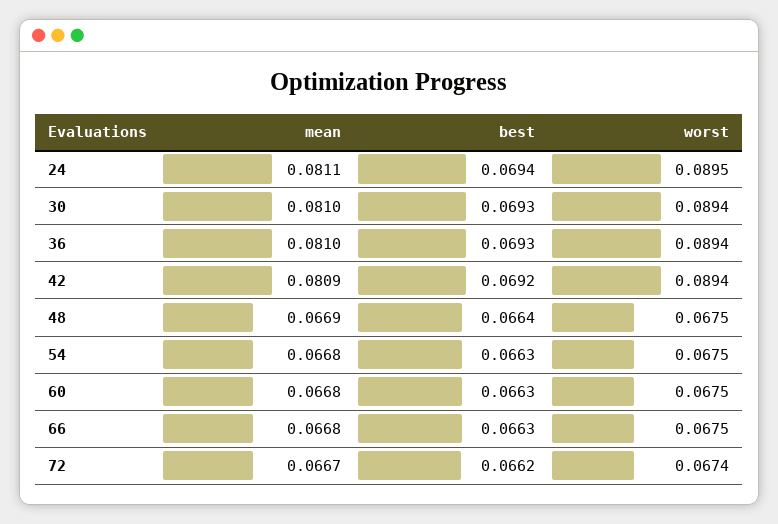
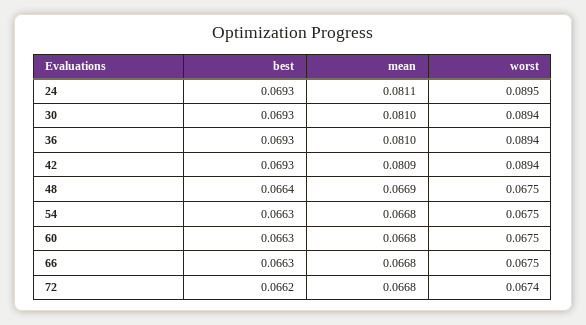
best, 24: 0.0694 -> 0.0693
best, 42: 0.0692 -> 0.0693
mean, 72: 0.0667 -> 0.0668

